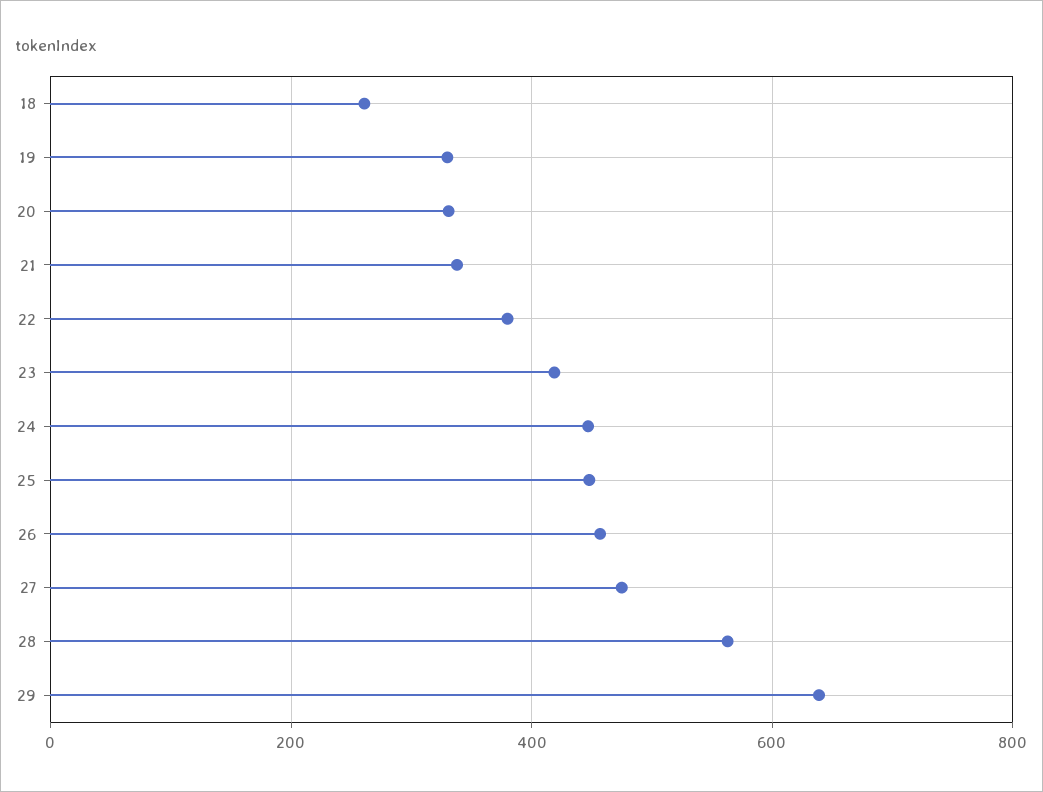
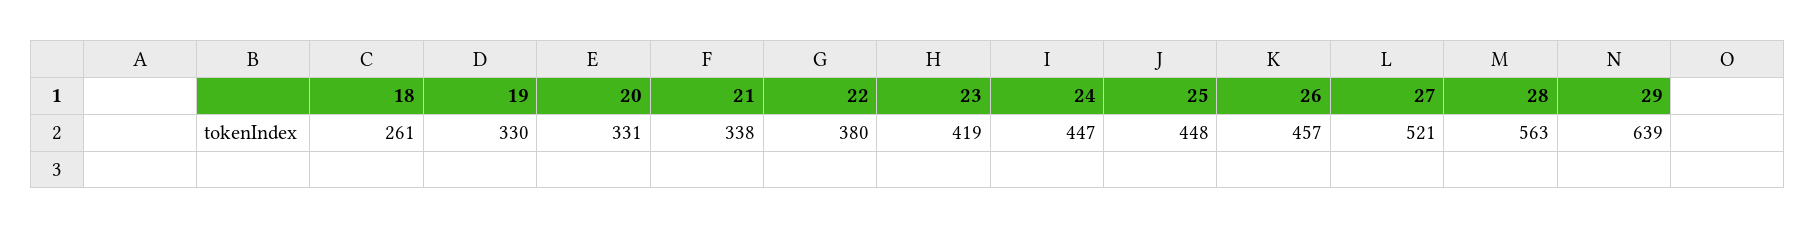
27: 480 -> 521

